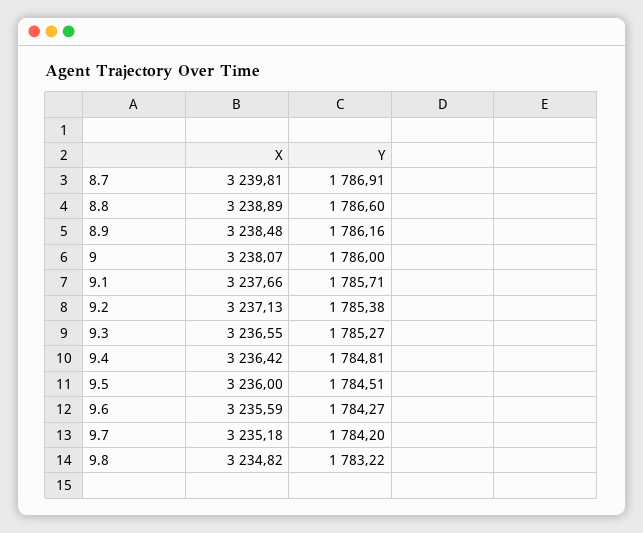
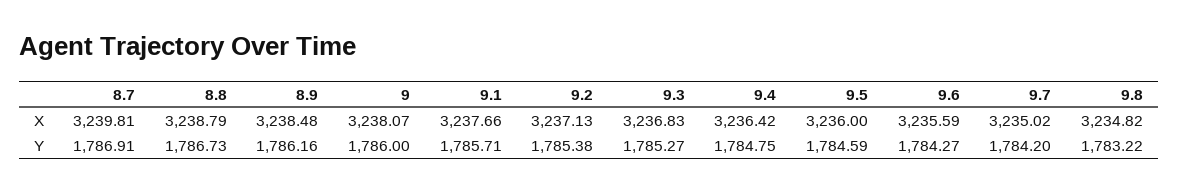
X, 8.8: 3238.89 -> 3238.79
Y, 8.8: 1786.6 -> 1786.73
X, 9.3: 3236.55 -> 3236.83
Y, 9.4: 1784.81 -> 1784.75
Y, 9.5: 1784.51 -> 1784.59
X, 9.7: 3235.18 -> 3235.02

